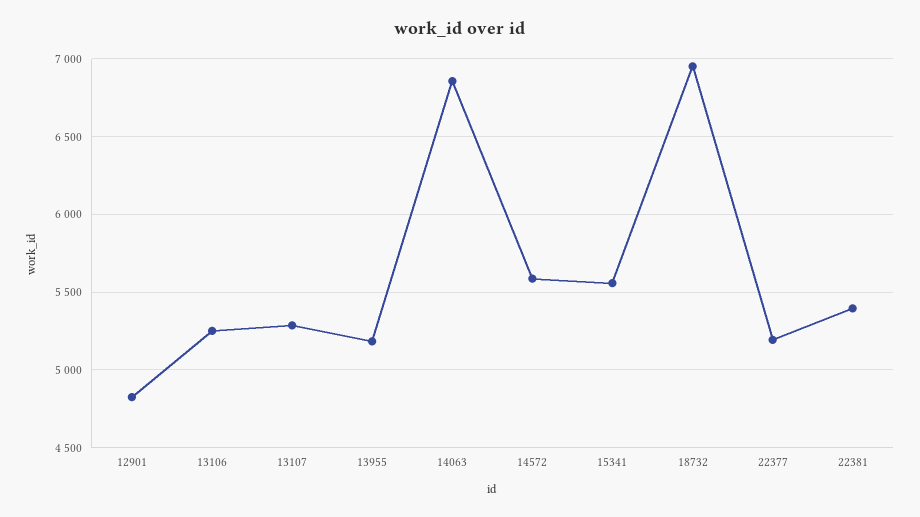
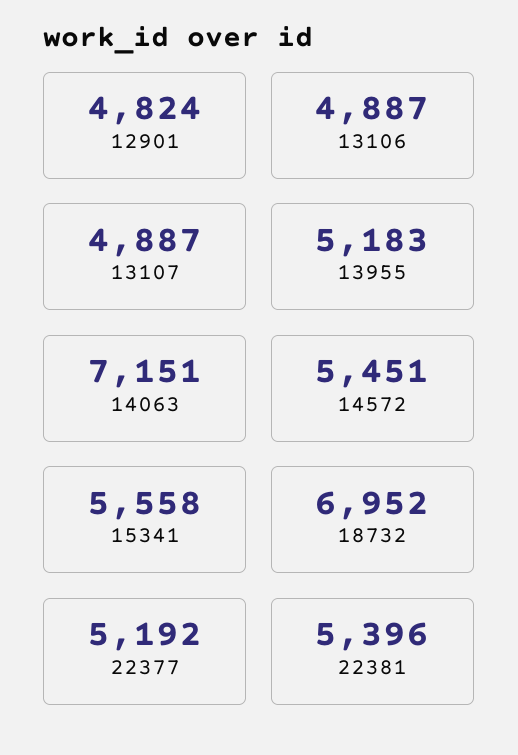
13106: 5250 -> 4887
13107: 5300 -> 4887
14063: 6850 -> 7151
14572: 5600 -> 5451

